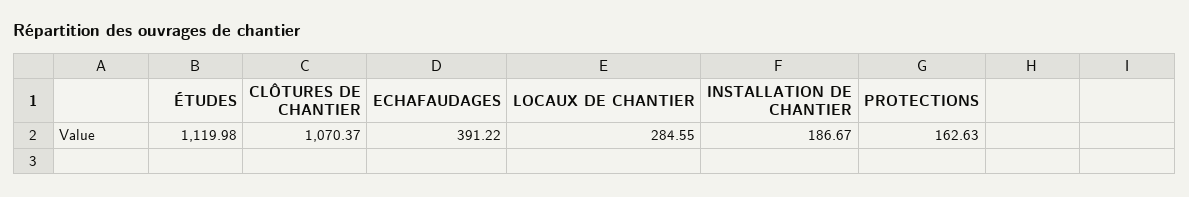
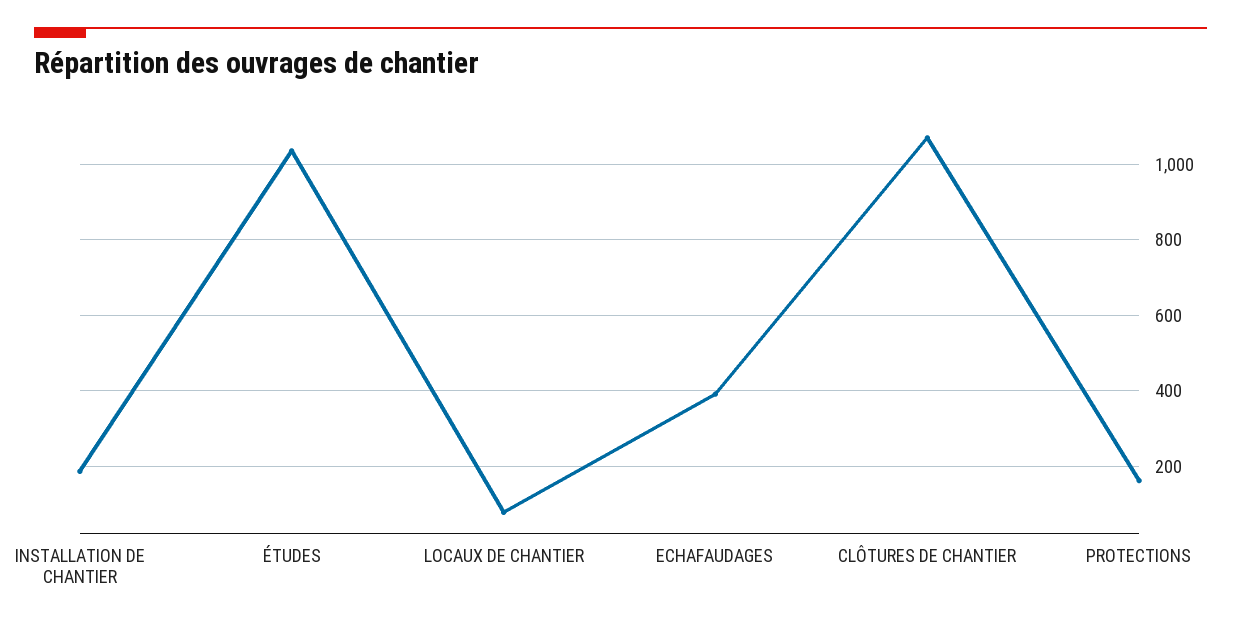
ÉTUDES: 1119.98 -> 1040
LOCAUX DE CHANTIER: 284.55 -> 80

